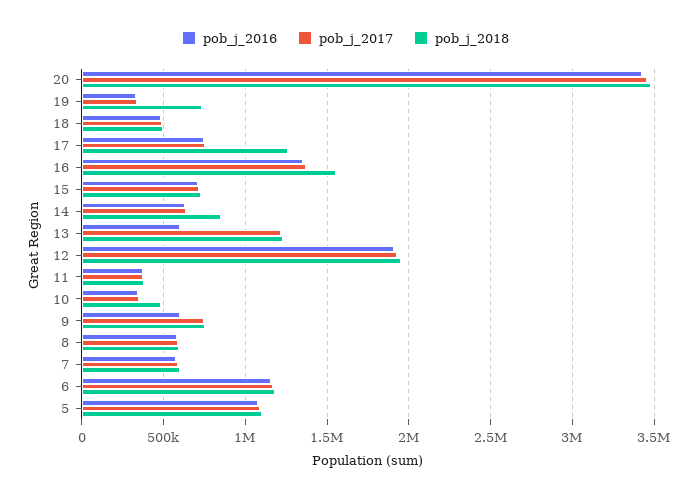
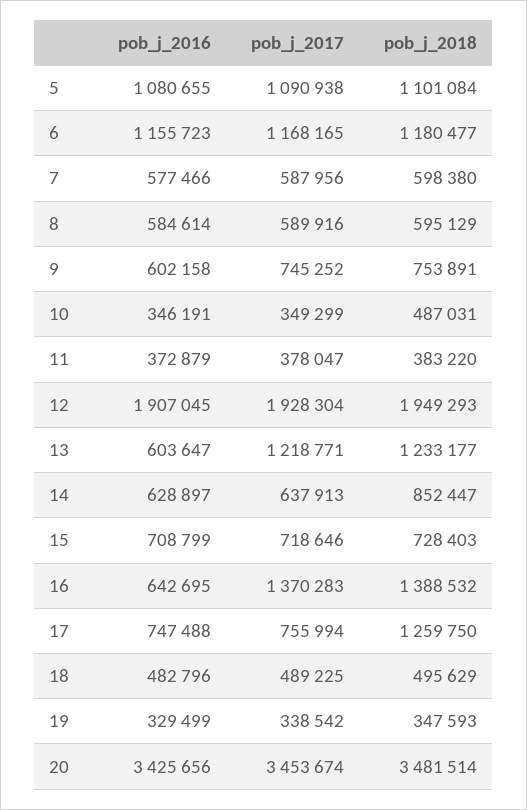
pob_j_2018, 19: 750000 -> 347593
pob_j_2016, 16: 1350000 -> 642695
pob_j_2018, 16: 1550000 -> 1388532

